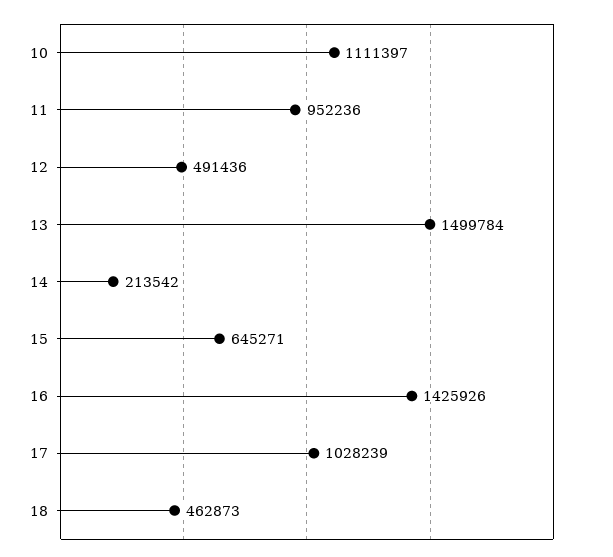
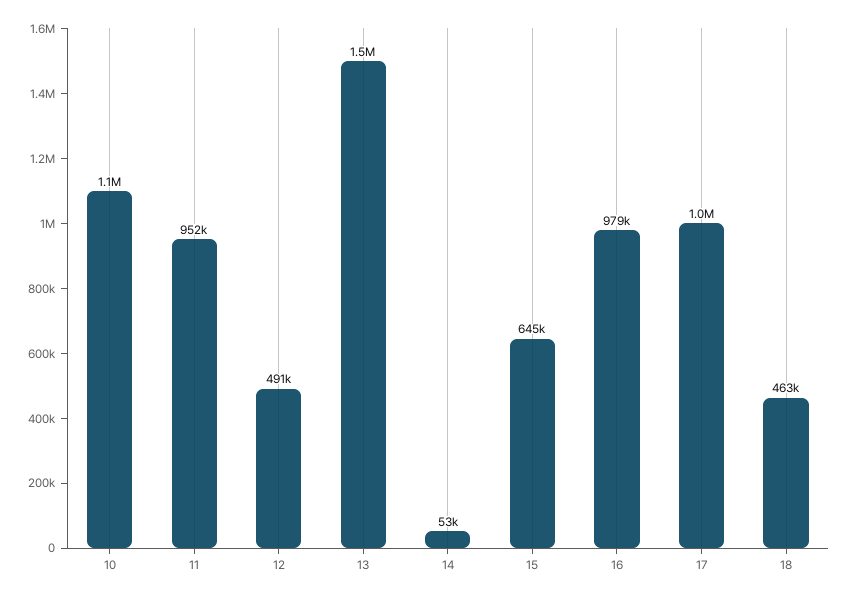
14: 213542 -> 53000
16: 1425926 -> 979000

